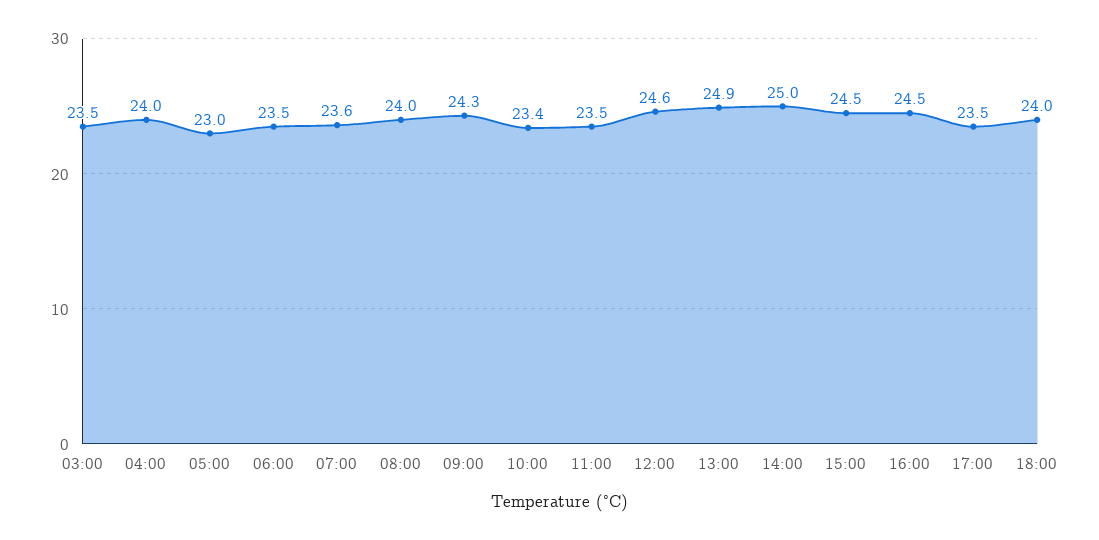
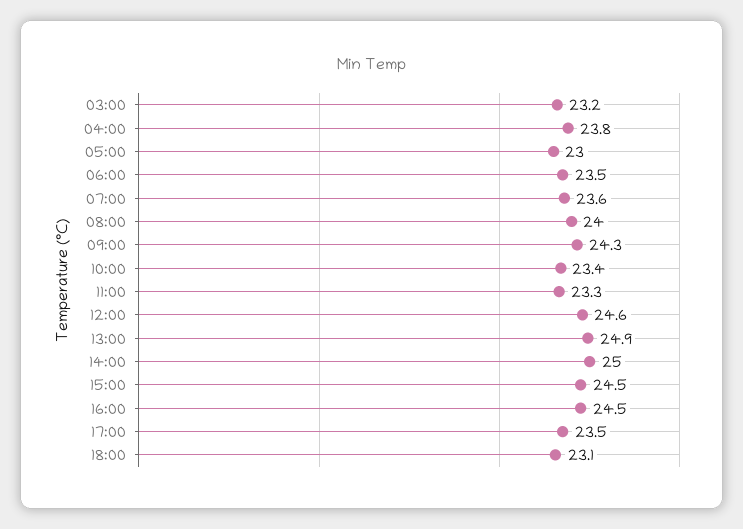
03:00: 23.5 -> 23.2
04:00: 24 -> 23.8
11:00: 23.5 -> 23.3
18:00: 24 -> 23.1

